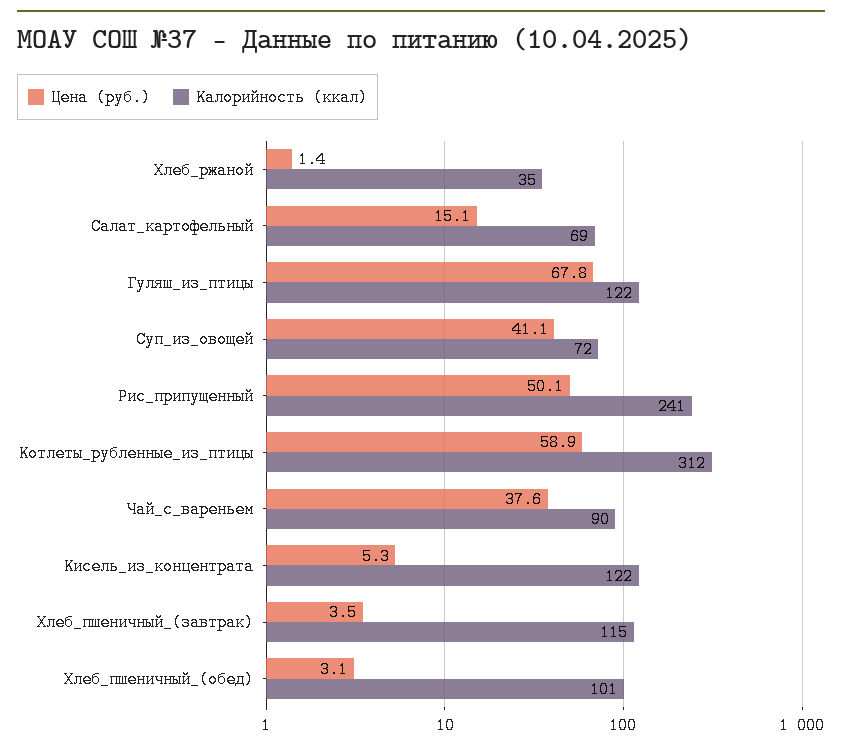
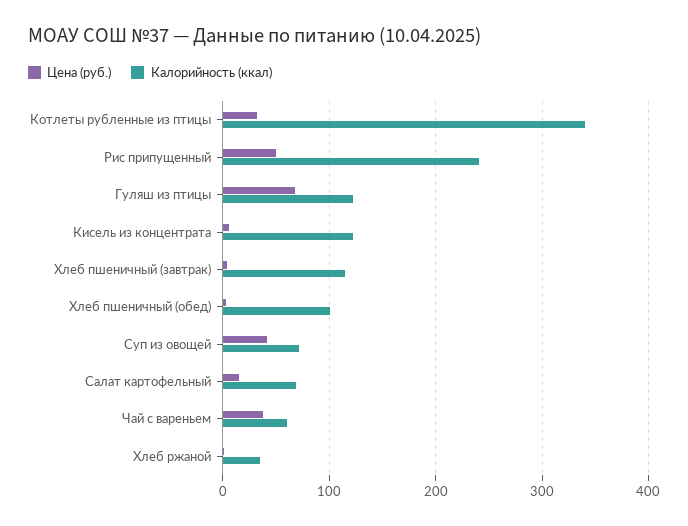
Цена (руб.), Котлеты_рубленные_из_птицы: 58.9 -> 30
Калорийность (ккал), Котлеты_рубленные_из_птицы: 312 -> 340
Калорийность (ккал), Чай_с_вареньем: 90 -> 60

